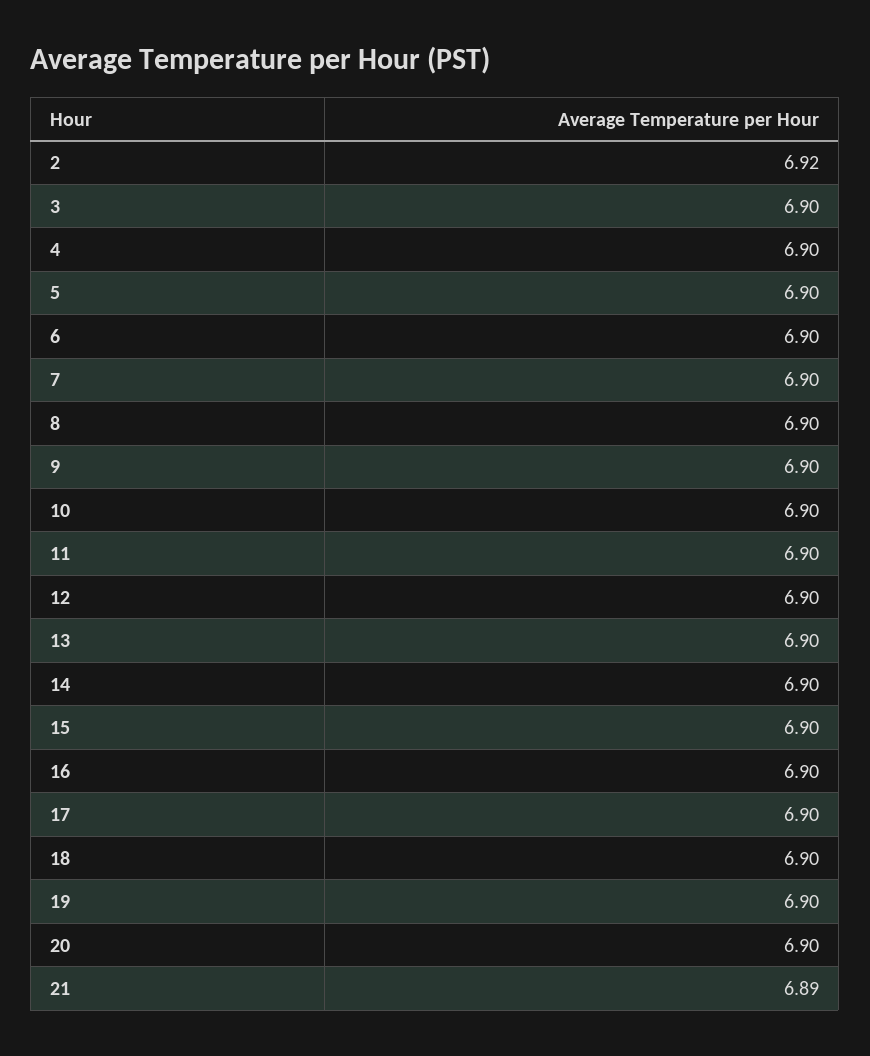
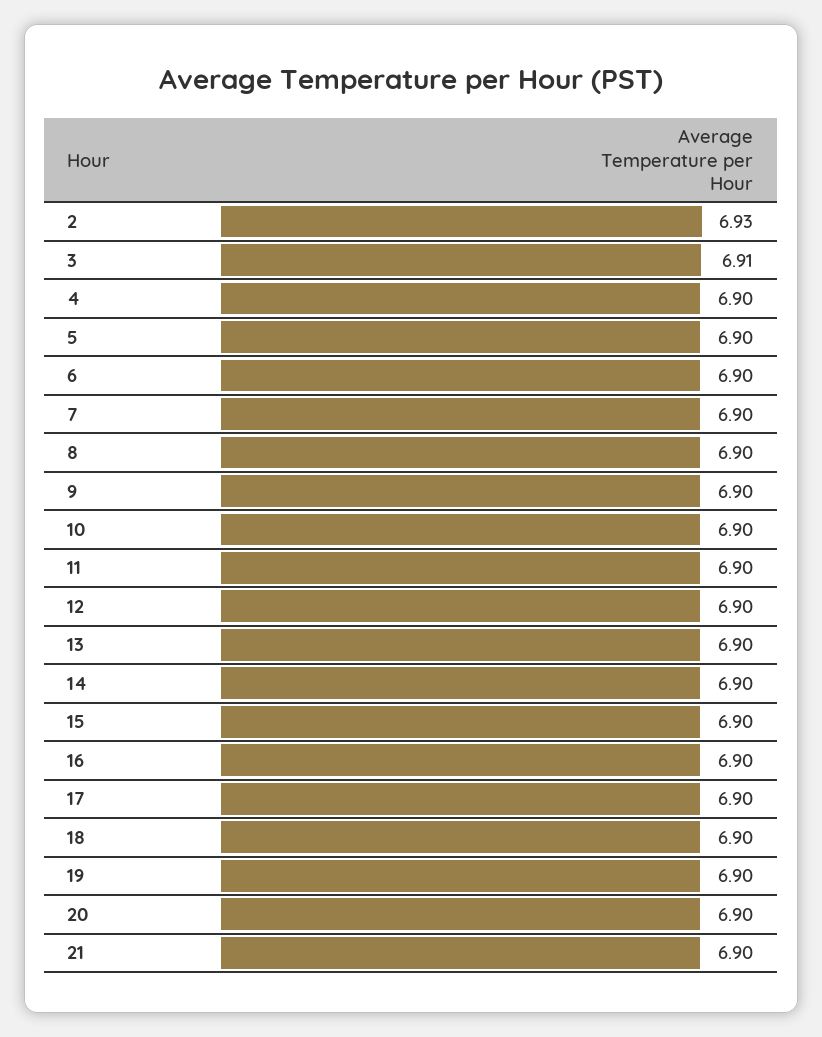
2: 6.92 -> 6.93
3: 6.9 -> 6.91
21: 6.89 -> 6.9

